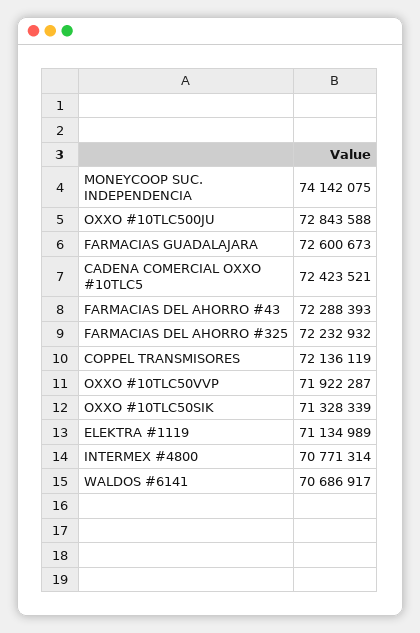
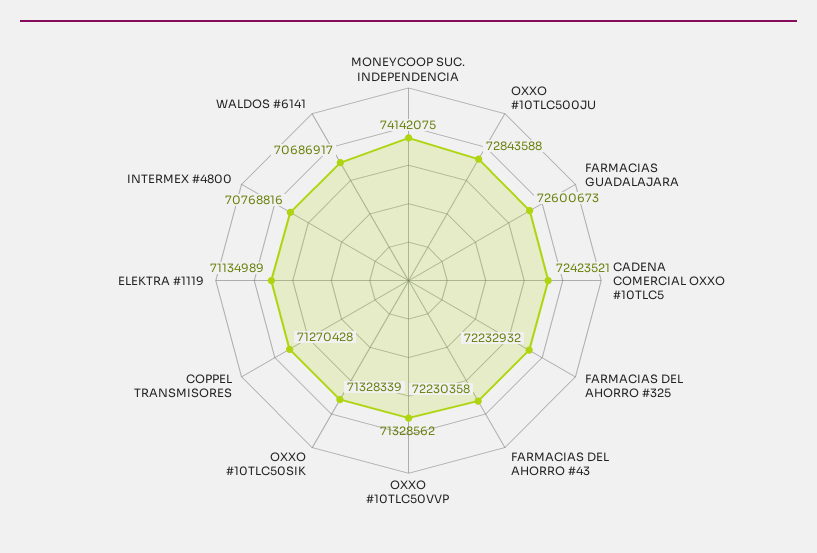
FARMACIAS DEL AHORRO #43: 72288393 -> 72230358
COPPEL TRANSMISORES: 72136119 -> 71270428
OXXO #10TLC50VVP: 71922287 -> 71328562
INTERMEX #4800: 70771314 -> 70768816

